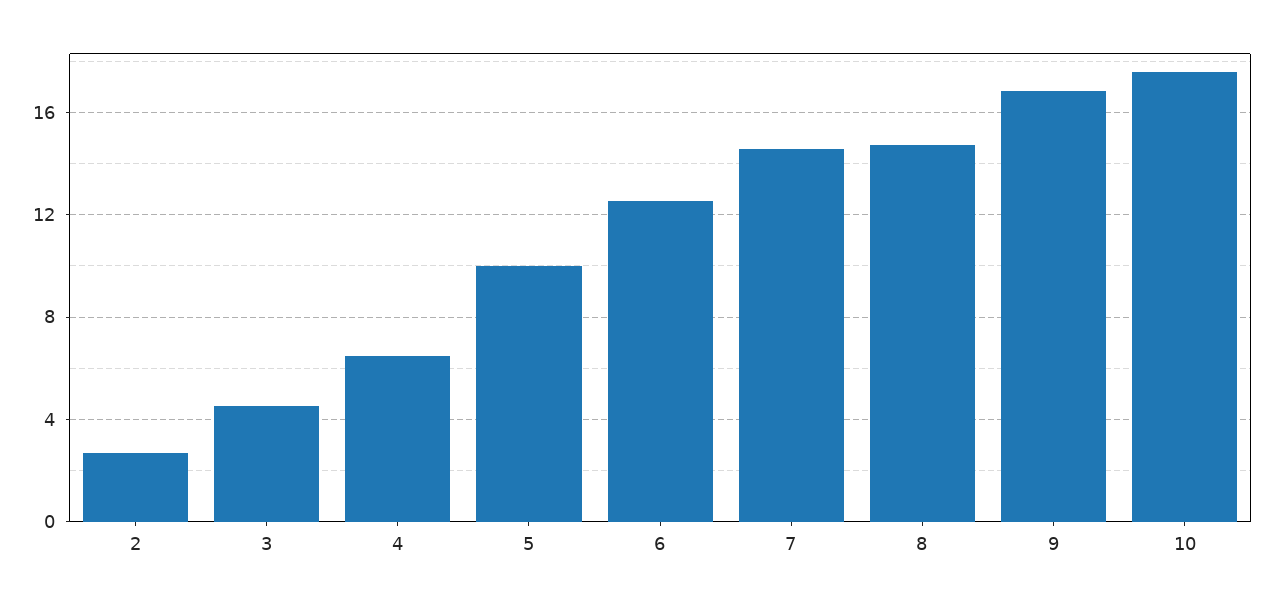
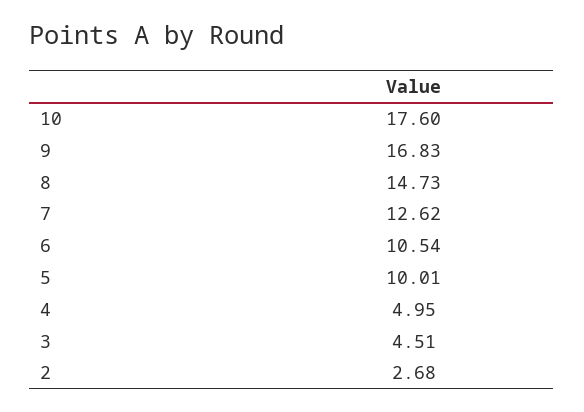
4: 6.5 -> 4.95
6: 12.5 -> 10.54
7: 14.5 -> 12.62

